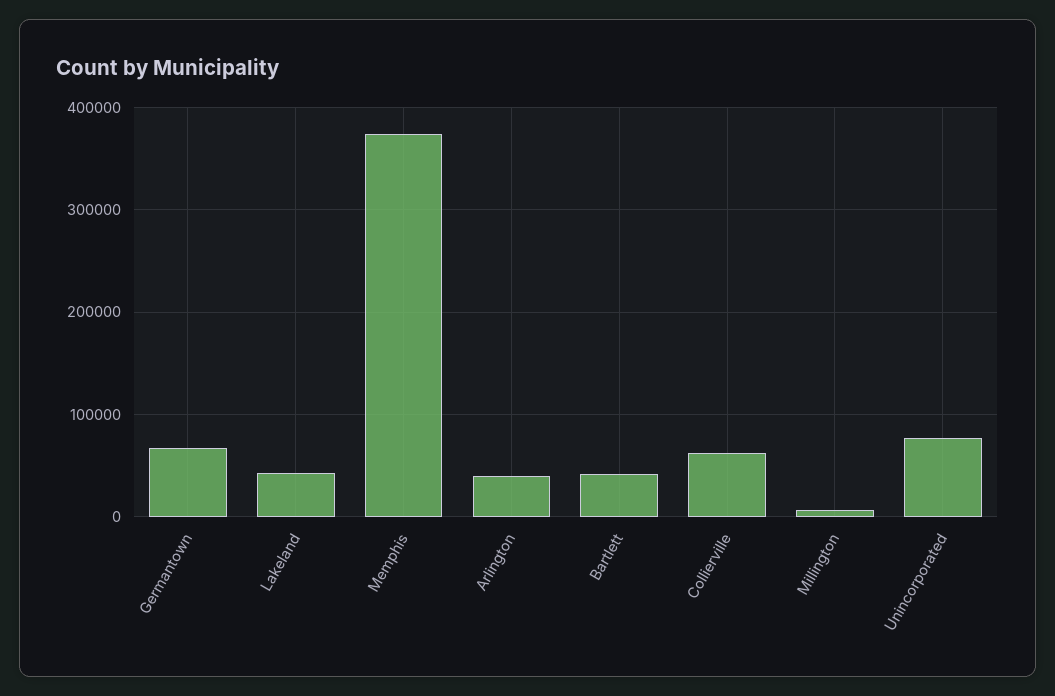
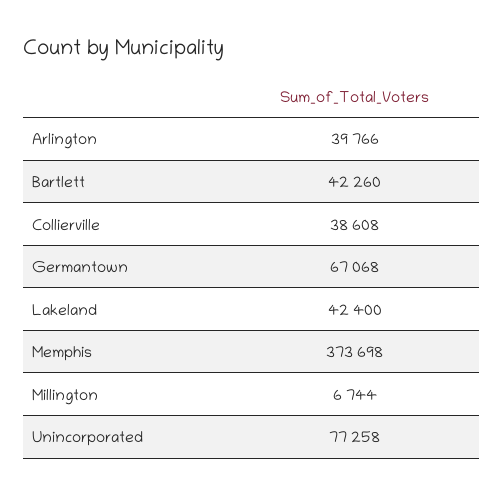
Collierville: 60000 -> 38608

